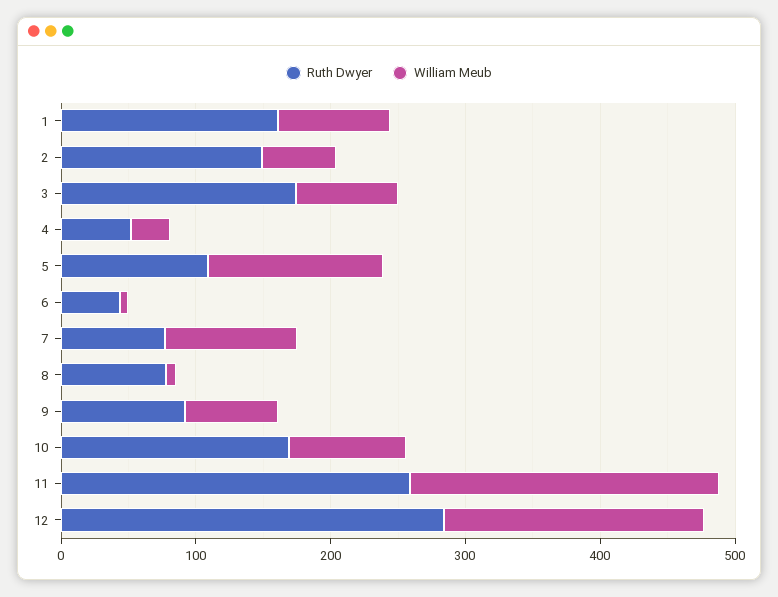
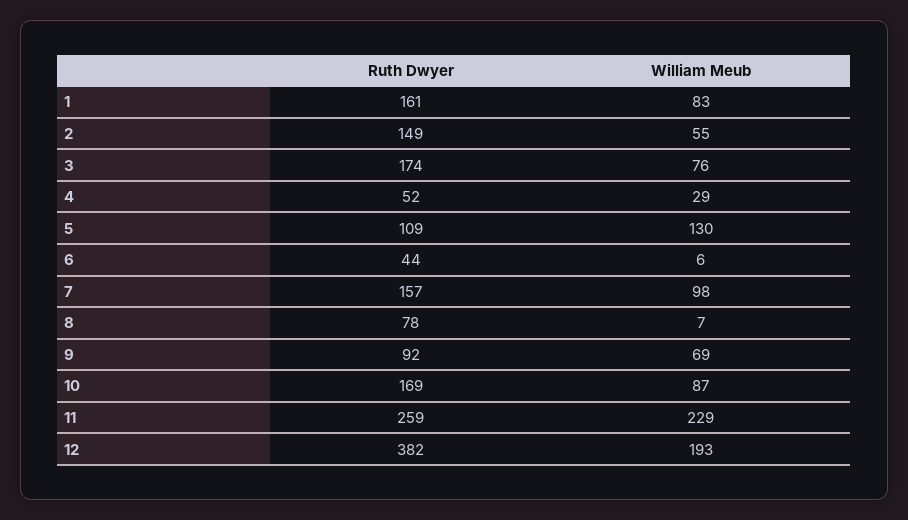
Ruth Dwyer, 7: 80 -> 157
Ruth Dwyer, 12: 280 -> 382

